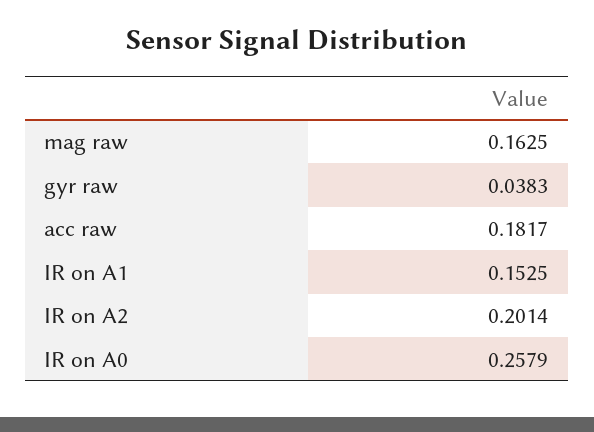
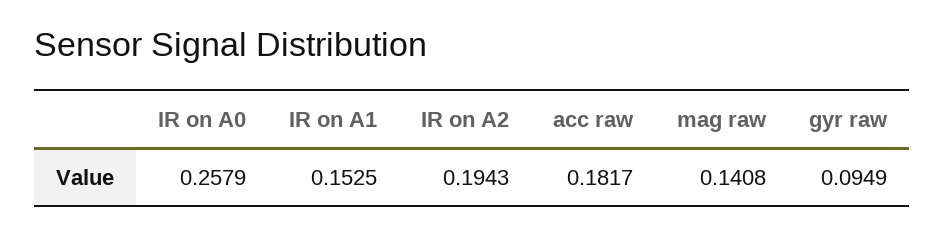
mag raw: 0.1625 -> 0.1408
gyr raw: 0.0383 -> 0.0949
IR on A2: 0.2014 -> 0.1943

